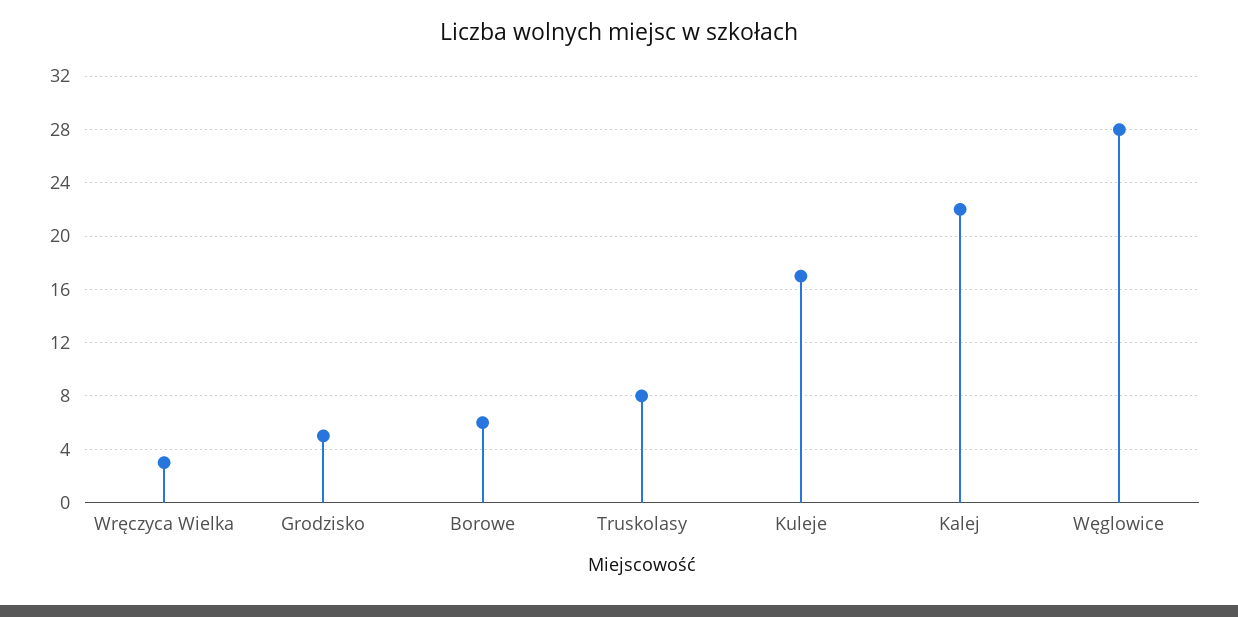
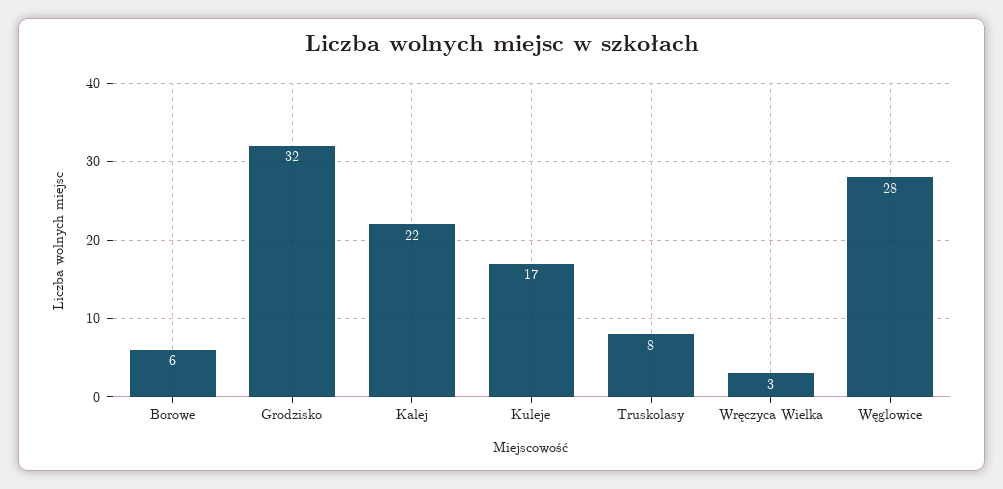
Grodzisko: 5 -> 32

